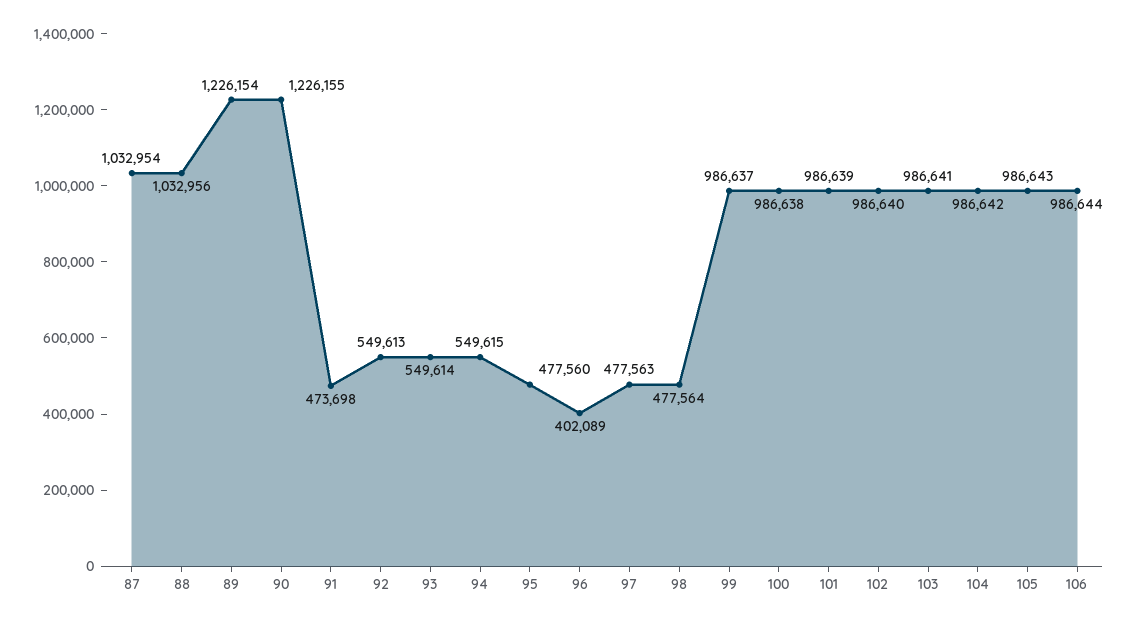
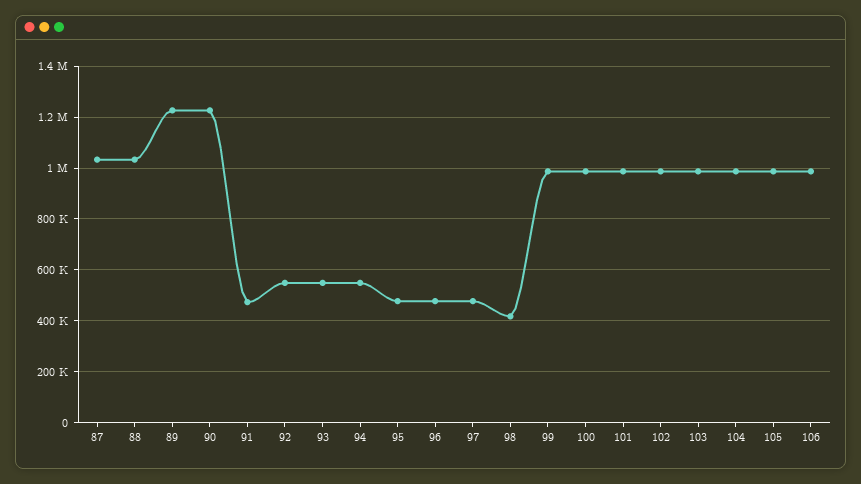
96: 402089 -> 475000
98: 477564 -> 425000

